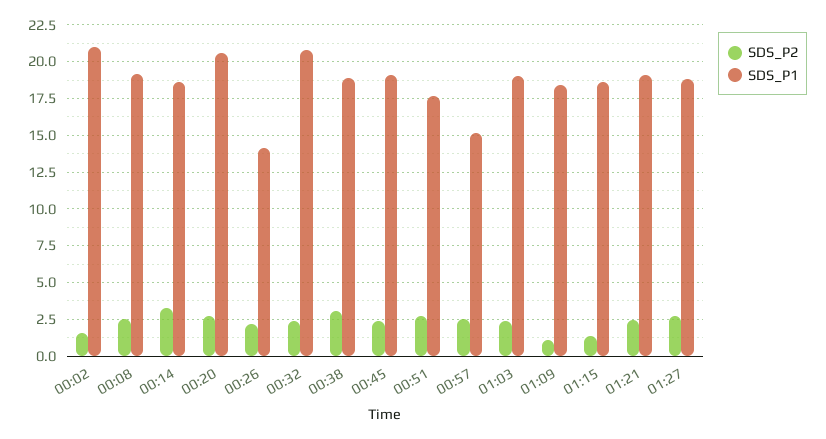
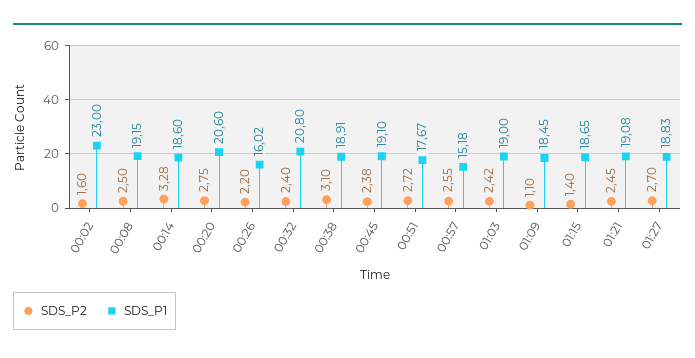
SDS_P1, 00:02: 21 -> 23
SDS_P1, 00:26: 14 -> 16.02

